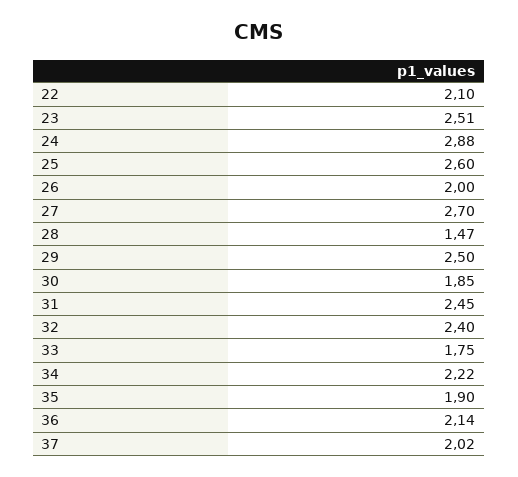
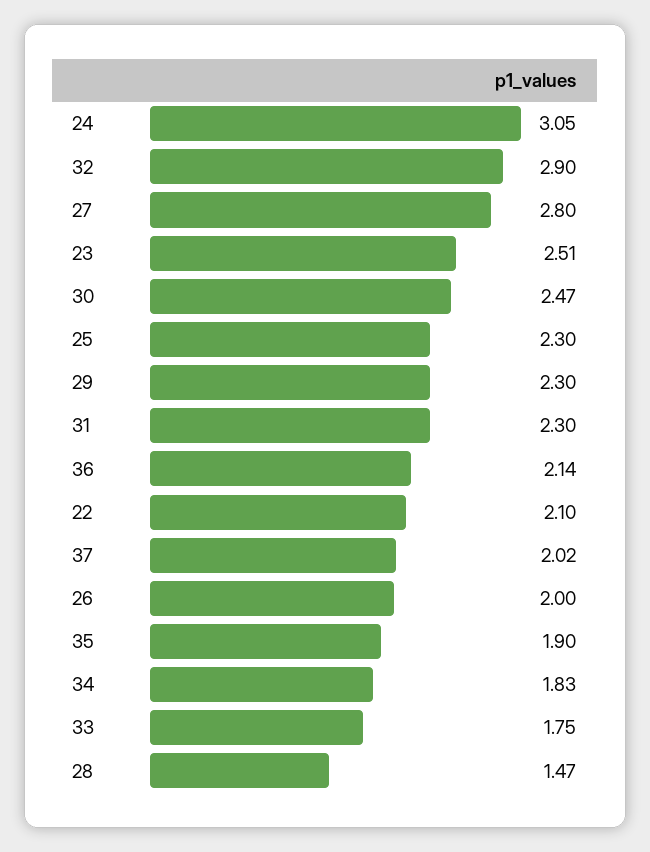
24: 2.88 -> 3.05
25: 2.6 -> 2.3
27: 2.7 -> 2.8
29: 2.5 -> 2.3
30: 1.85 -> 2.47
31: 2.45 -> 2.3
32: 2.4 -> 2.9
34: 2.22 -> 1.83

